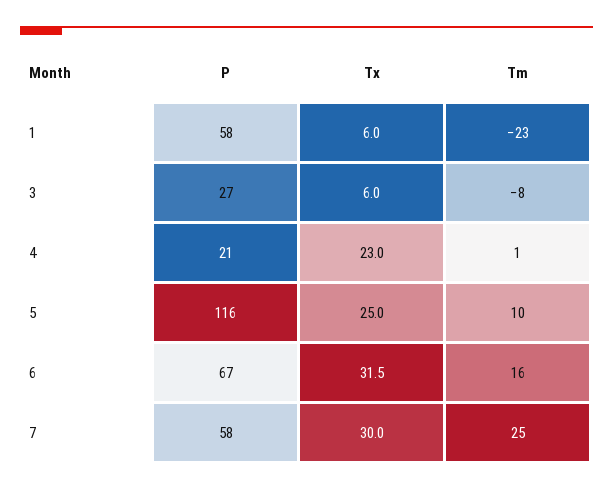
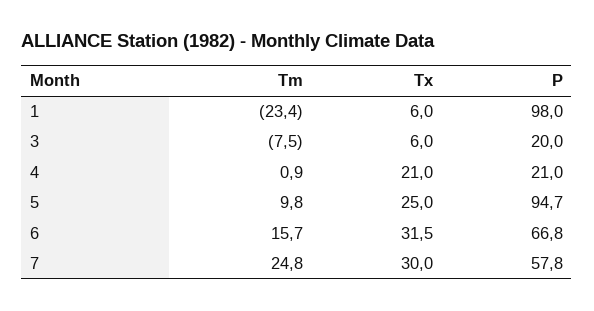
P, 1: 58 -> 98
P, 3: 27 -> 20
Tx, 4: 23 -> 21
P, 5: 116 -> 94.7

